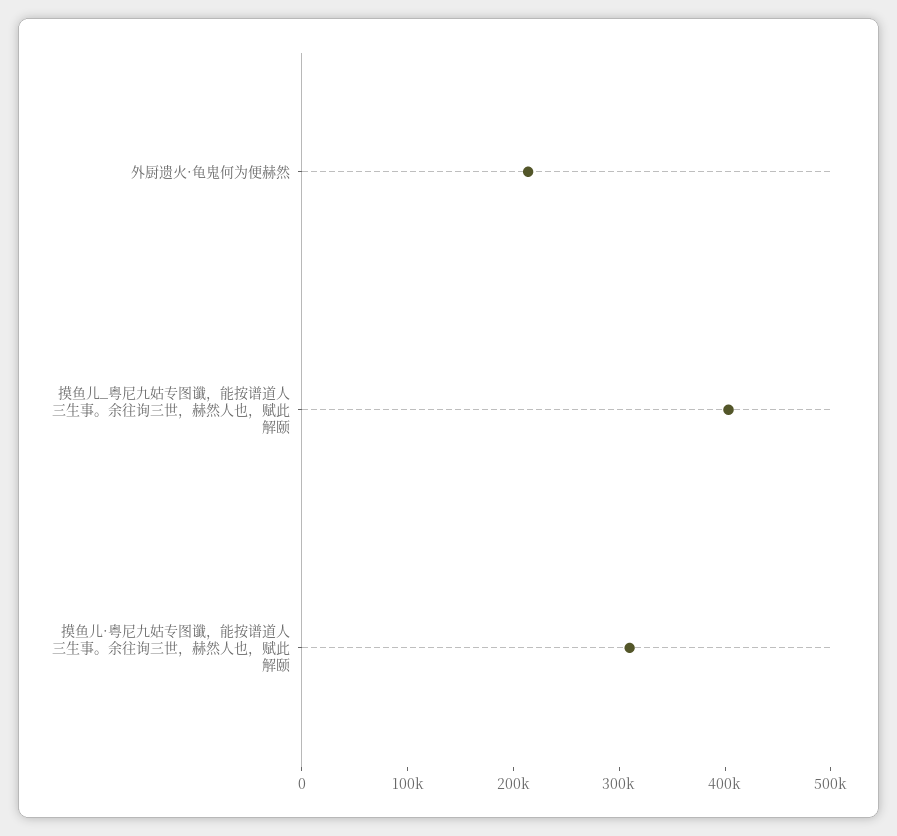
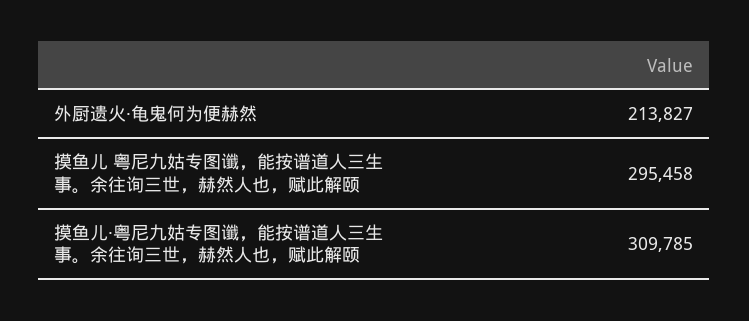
摸鱼儿_粤尼九姑专图谶，能按谱道人三生事。余往询三世，赫然人也，赋此解颐: 400000 -> 295458

